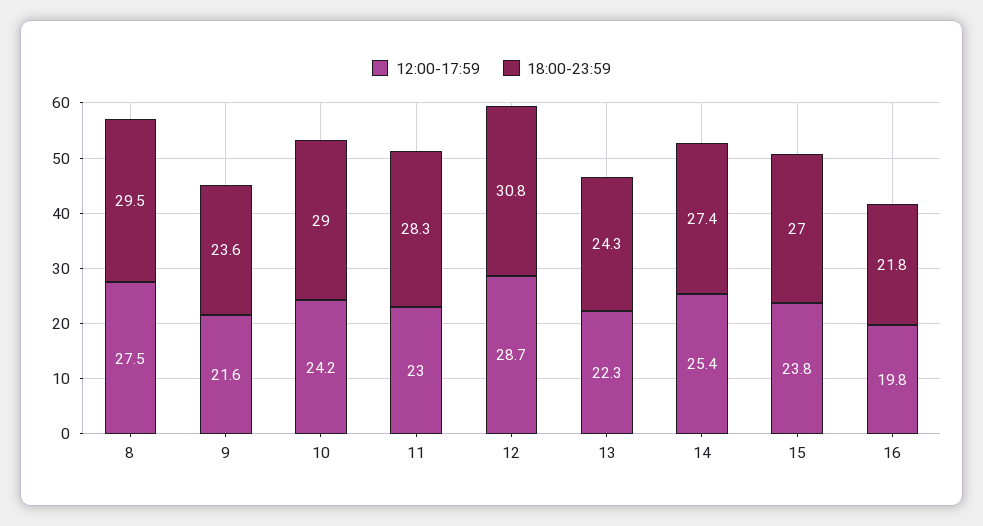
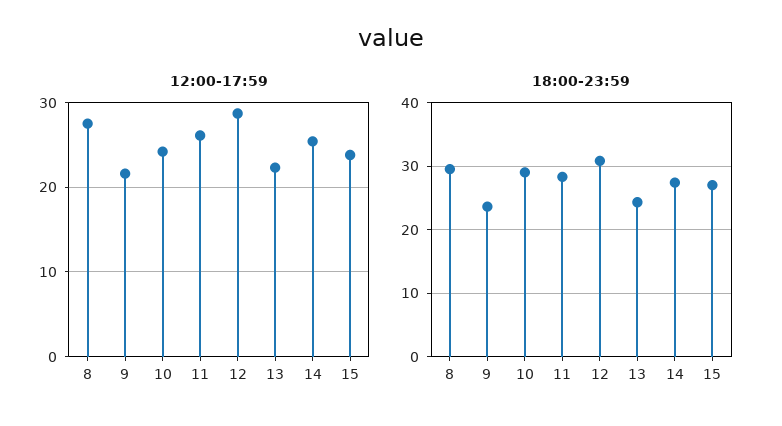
12:00-17:59, 11: 23 -> 26
12:00-17:59, 16: 19.8 -> none
18:00-23:59, 16: 21.8 -> none

